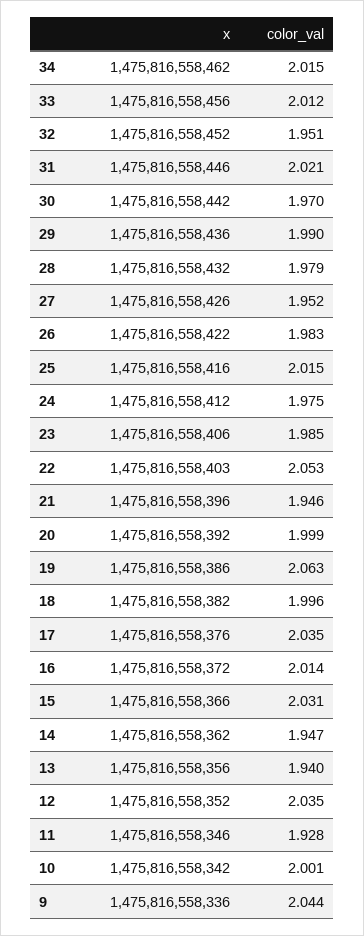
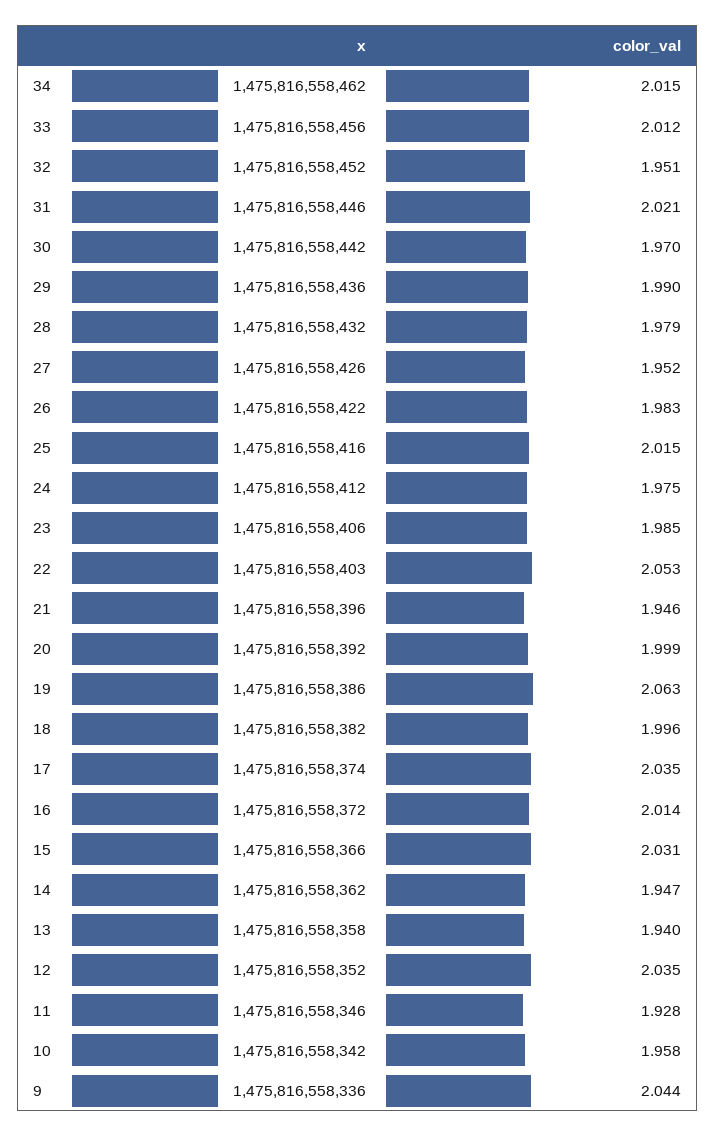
x, 17: 1475816558376 -> 1475816558374
x, 13: 1475816558356 -> 1475816558358
color_val, 10: 2.001 -> 1.958

